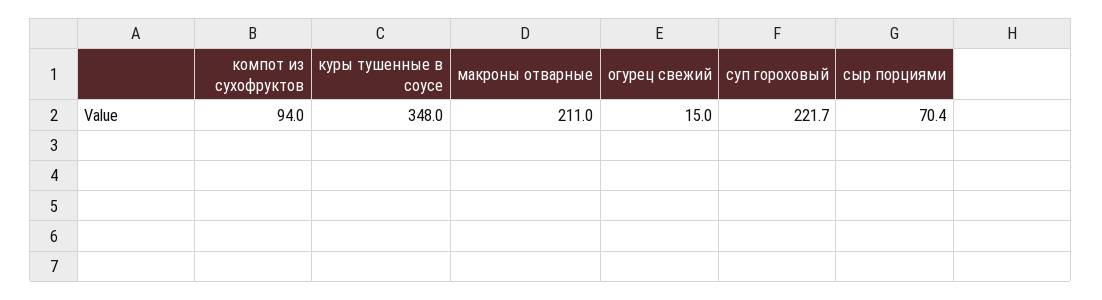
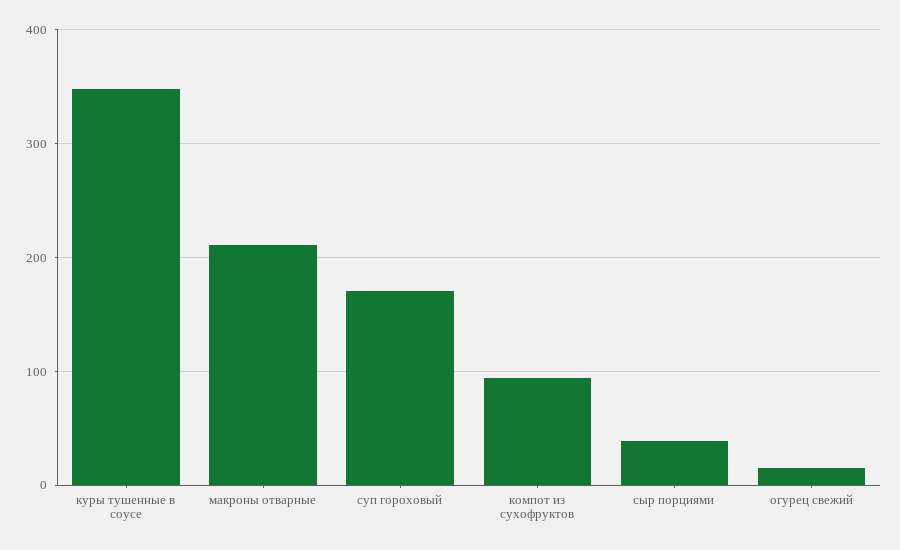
суп гороховый: 221.7 -> 170
сыр порциями: 70.4 -> 40

